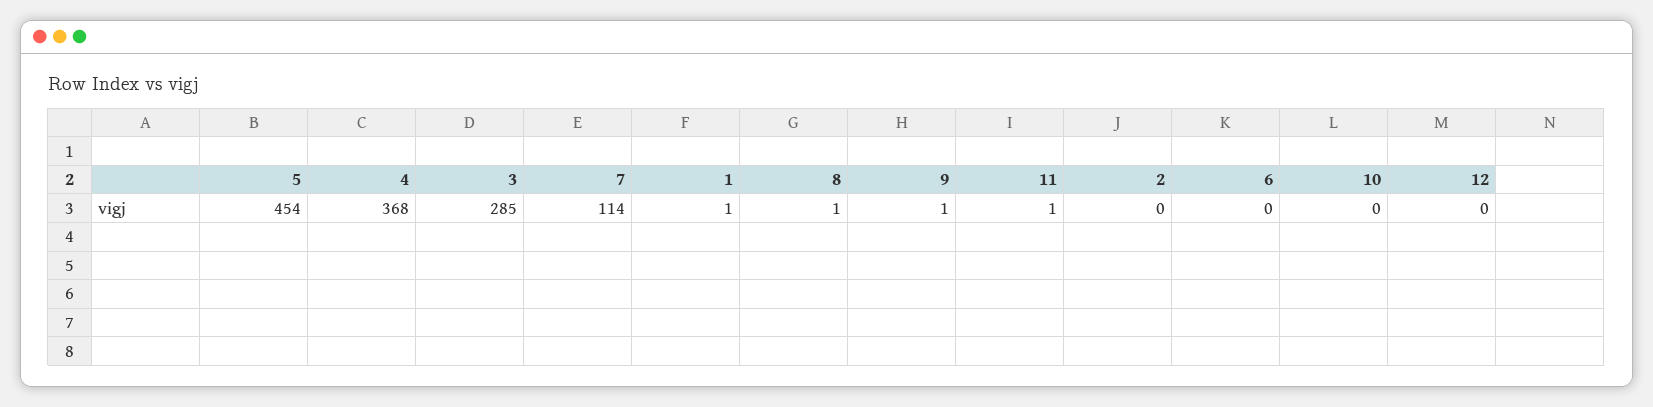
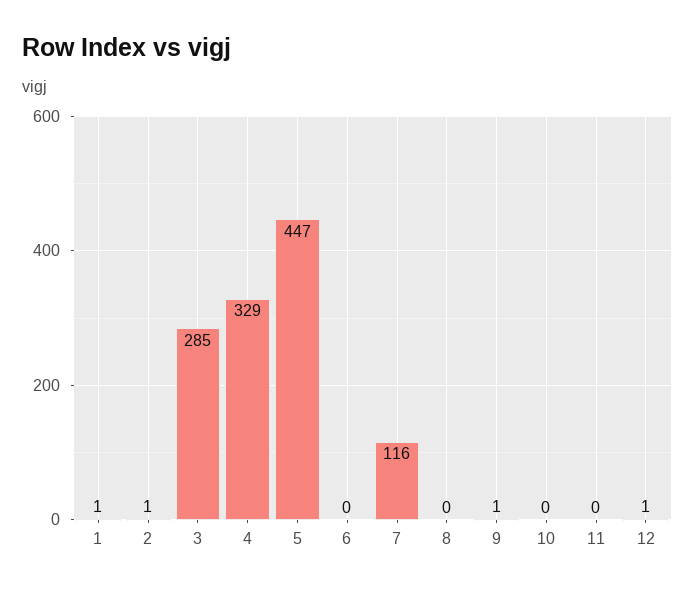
5: 454 -> 447
4: 368 -> 329
7: 114 -> 116
8: 1 -> 0
11: 1 -> 0
2: 0 -> 1
12: 0 -> 1

